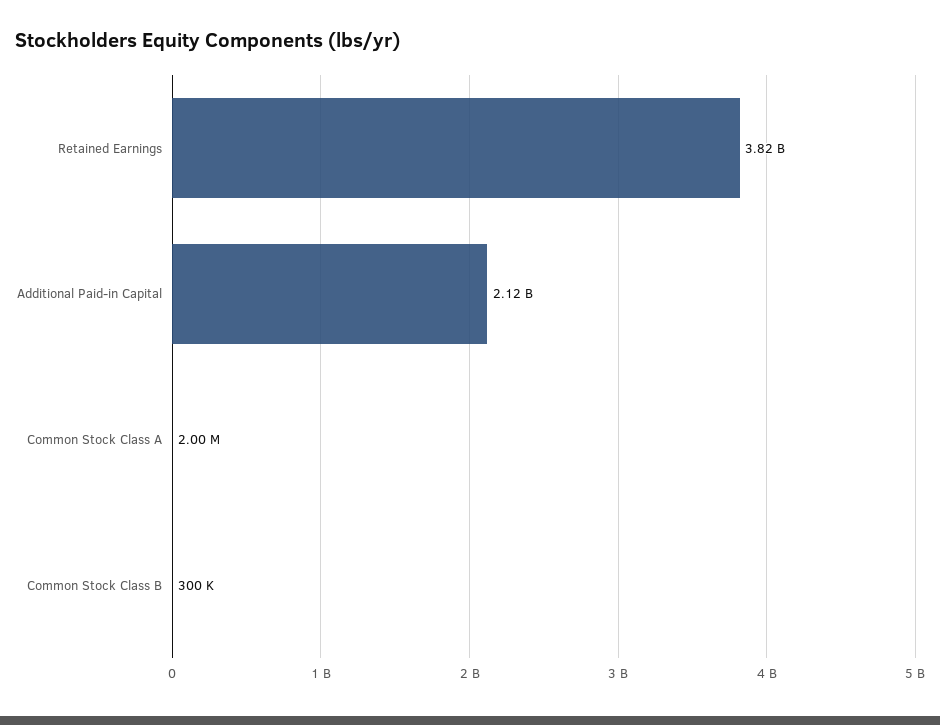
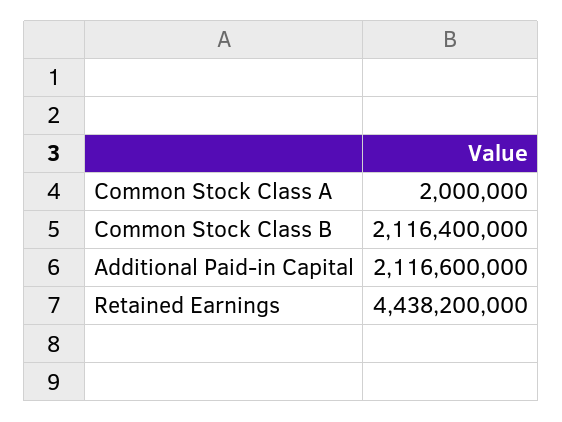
Retained Earnings: 3820000000 -> 4438200000
Common Stock Class B: 300000 -> 2116400000

